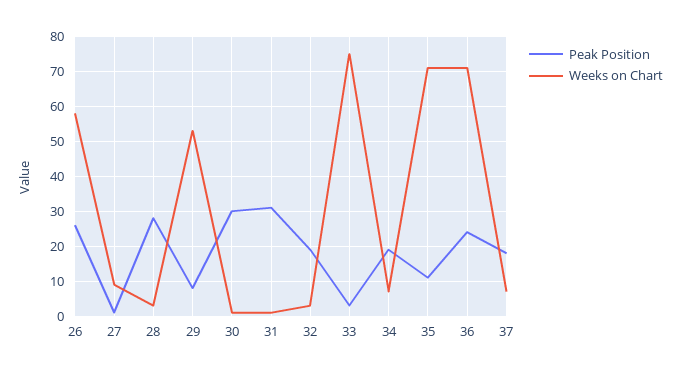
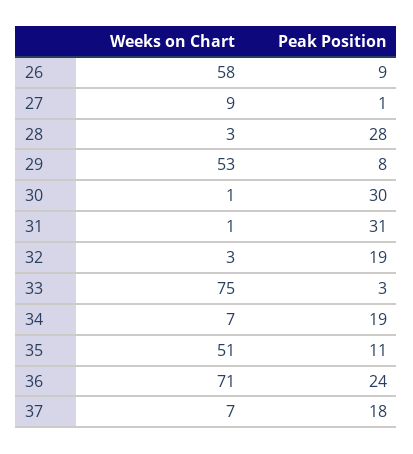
Peak Position, 26: 25 -> 9
Weeks on Chart, 35: 70 -> 51

